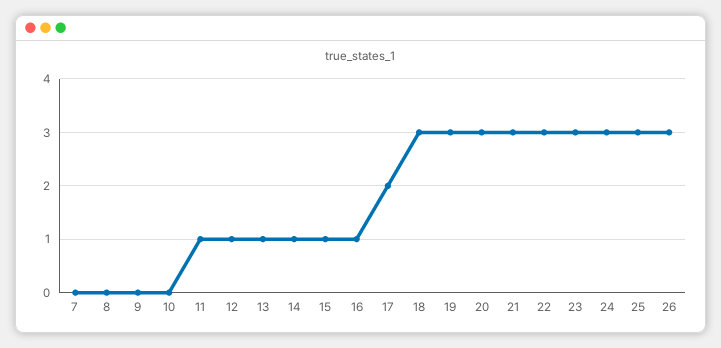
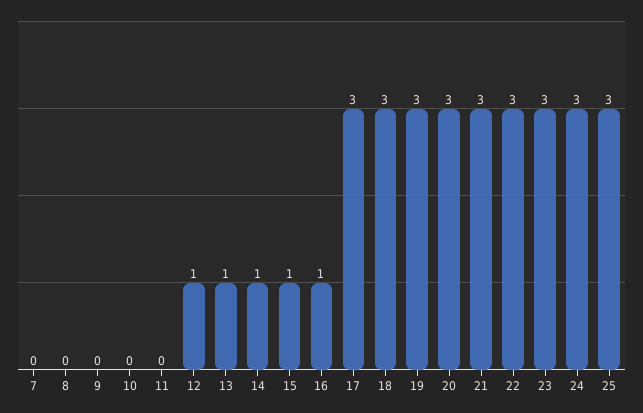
11: 1 -> 0
17: 2 -> 3
26: 3 -> none

